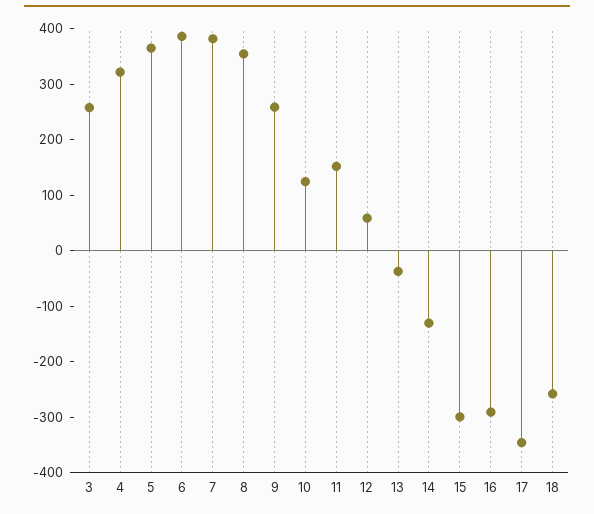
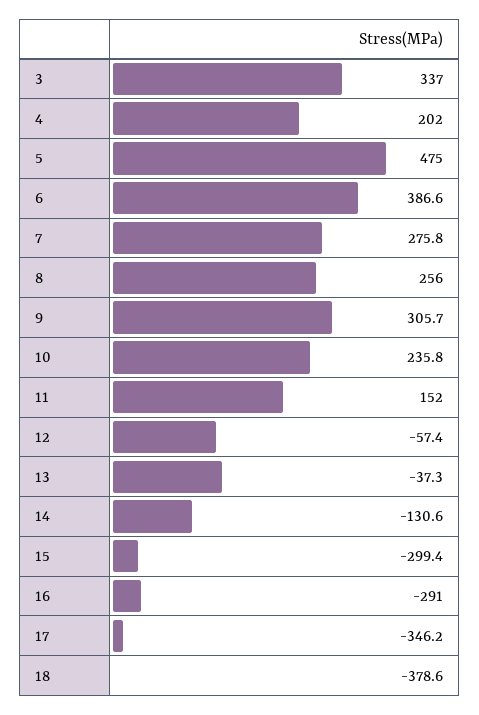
3: 260 -> 337
4: 320 -> 202
5: 360 -> 475
7: 380 -> 275.8
8: 360 -> 256
9: 260 -> 305.7
10: 120 -> 235.8
12: 60 -> -57.4
18: -260 -> -378.6

